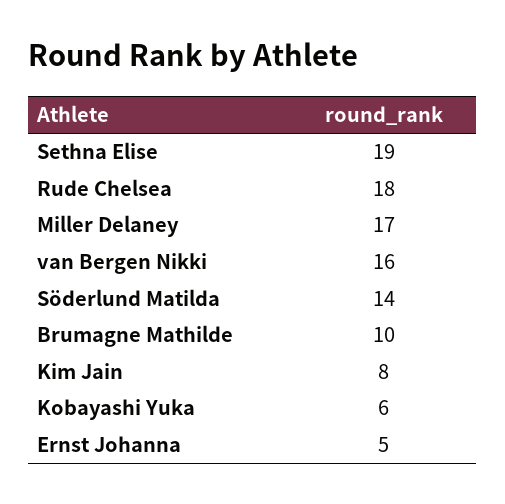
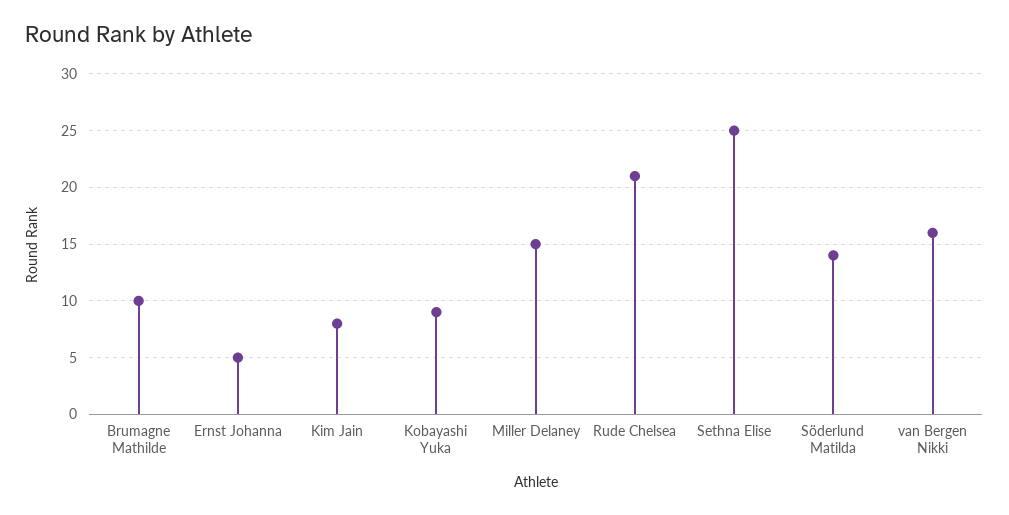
Sethna Elise: 19 -> 25
Rude Chelsea: 18 -> 21
Miller Delaney: 17 -> 15
Kobayashi Yuka: 6 -> 9

